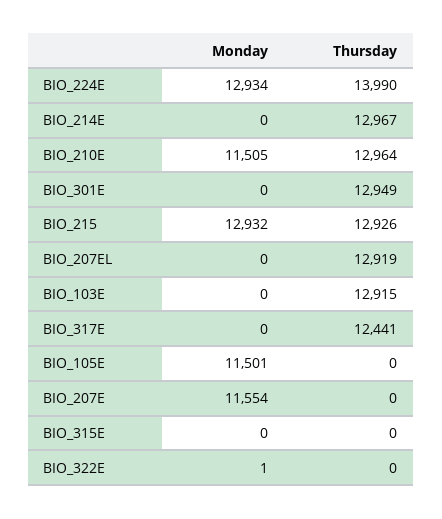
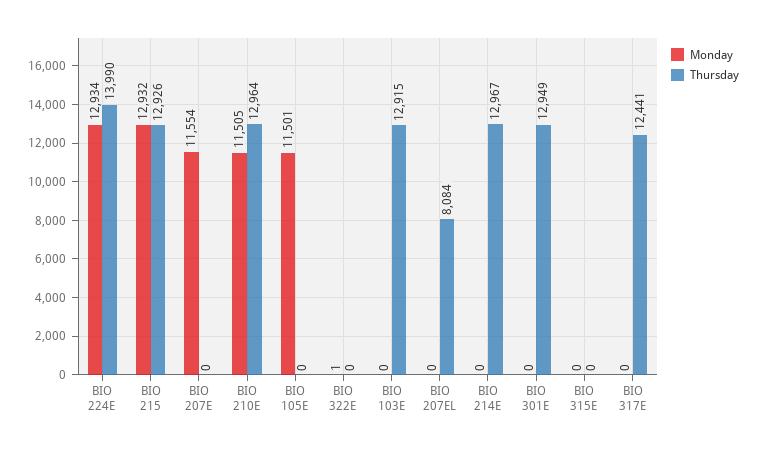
Thursday, BIO_207EL: 12919 -> 8084

